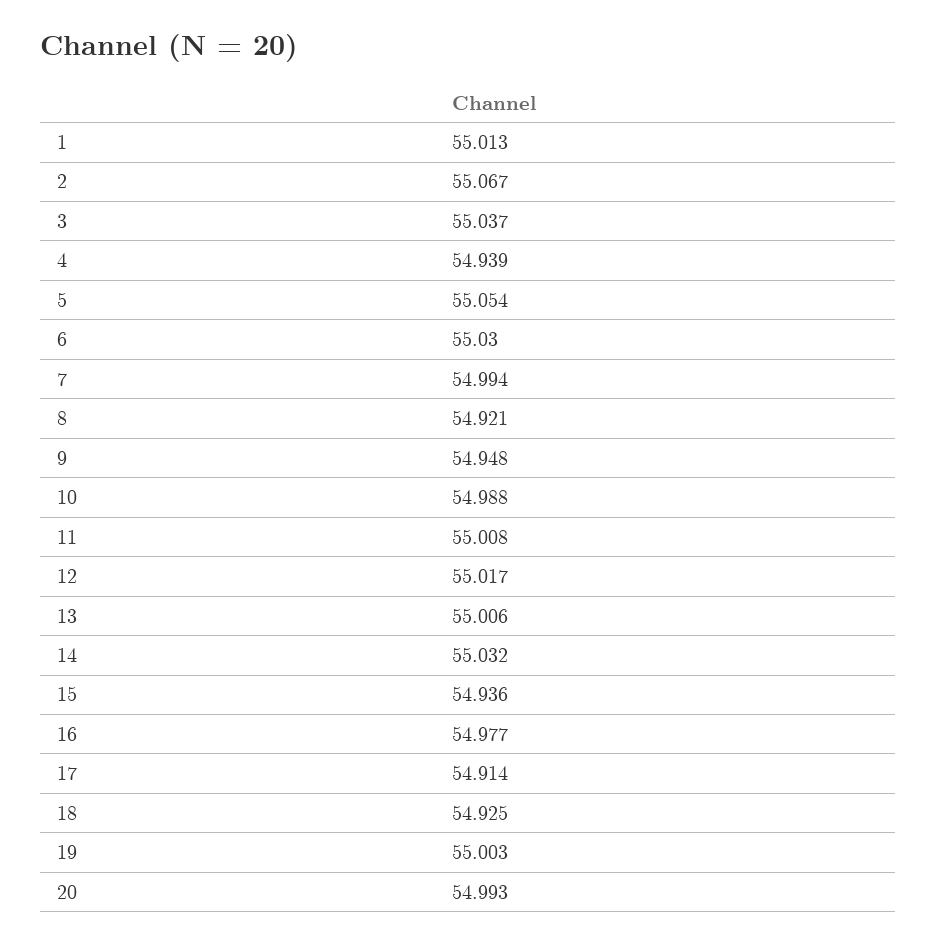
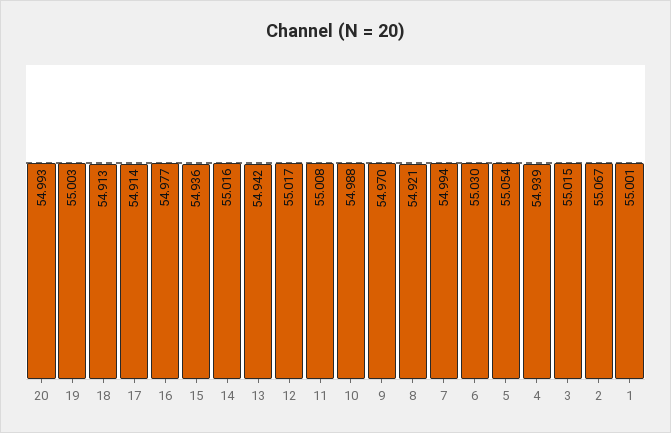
1: 55.013 -> 55.001
3: 55.037 -> 55.015
9: 54.948 -> 54.97
13: 55.006 -> 54.942
14: 55.032 -> 55.016
18: 54.925 -> 54.913

